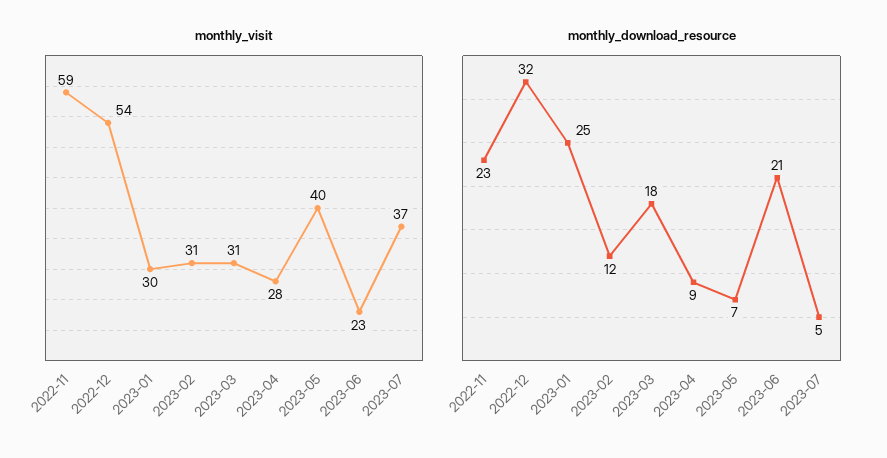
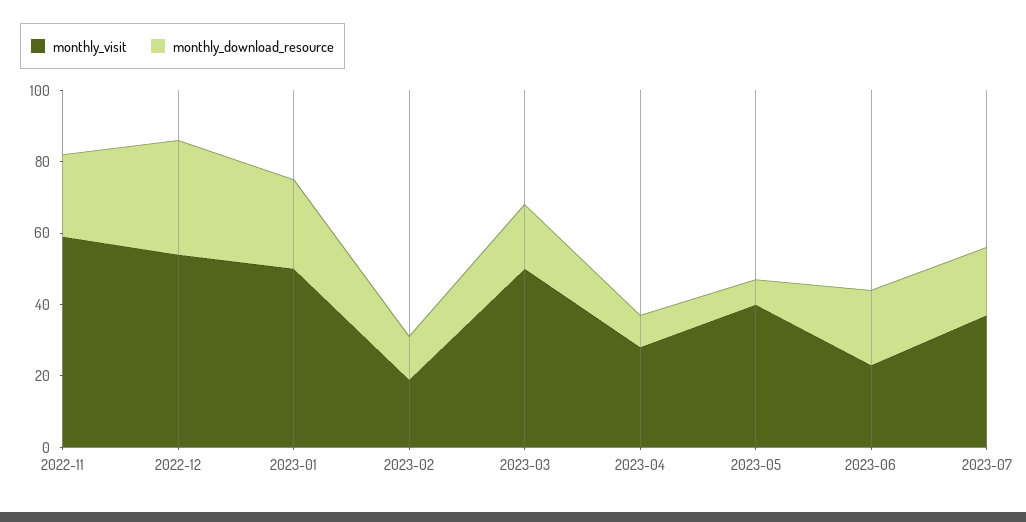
monthly_visit, 2023-01: 30 -> 50
monthly_visit, 2023-02: 31 -> 20
monthly_visit, 2023-03: 31 -> 50
monthly_download_resource, 2023-07: 5 -> 20

